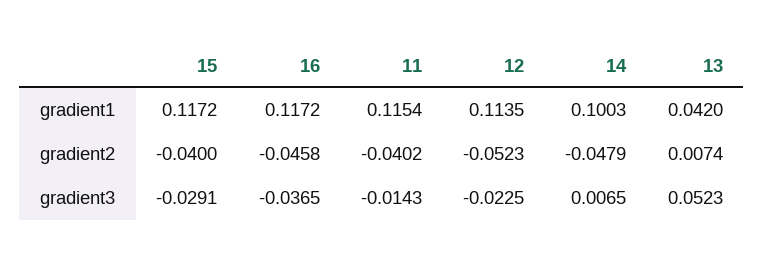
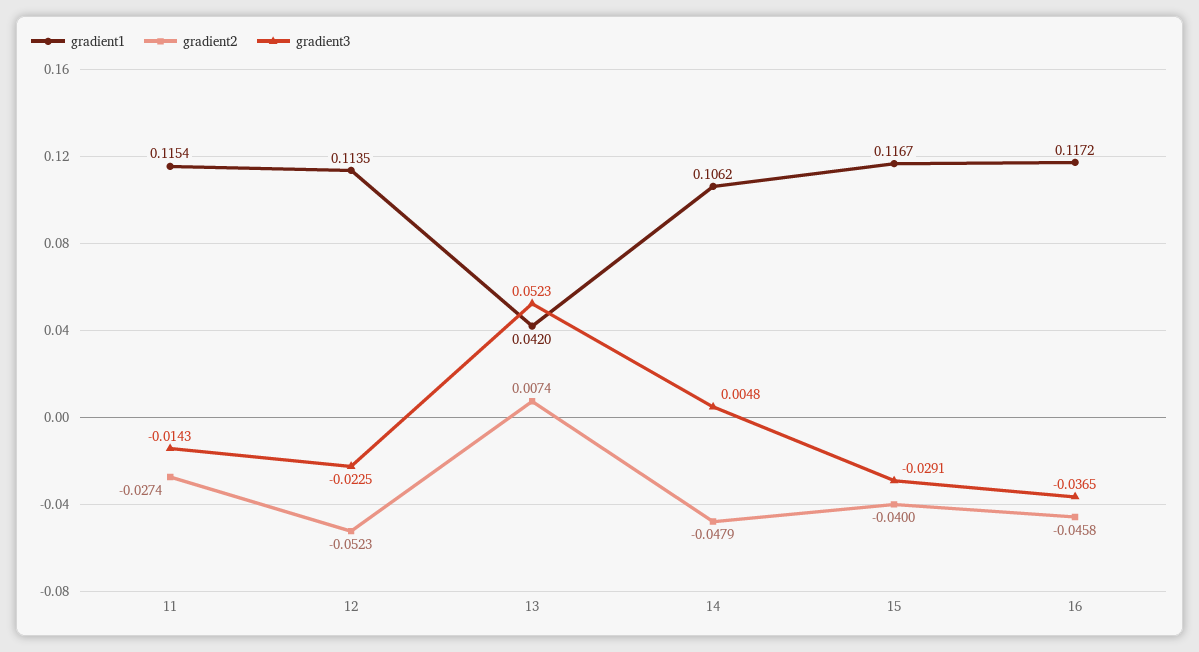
gradient1, 15: 0.1172 -> 0.1167
gradient1, 14: 0.1003 -> 0.1062
gradient2, 11: -0.0402 -> -0.0274
gradient3, 14: 0.0065 -> 0.0048

